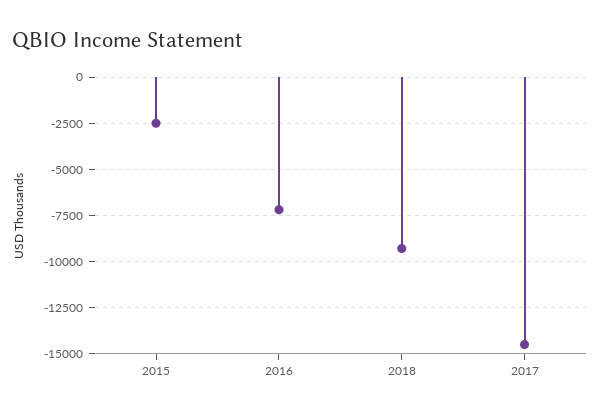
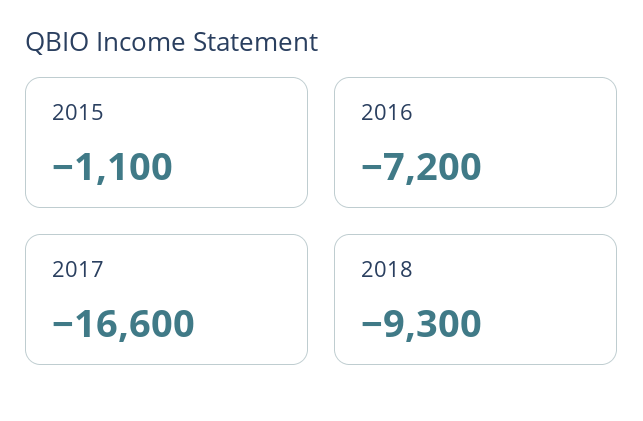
2015: -2500 -> -1100
2017: -14500 -> -16600

